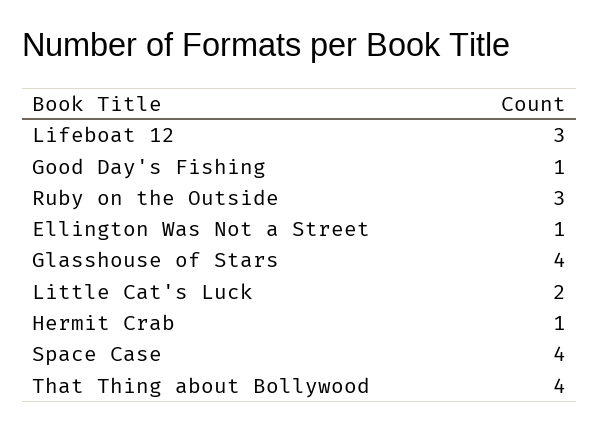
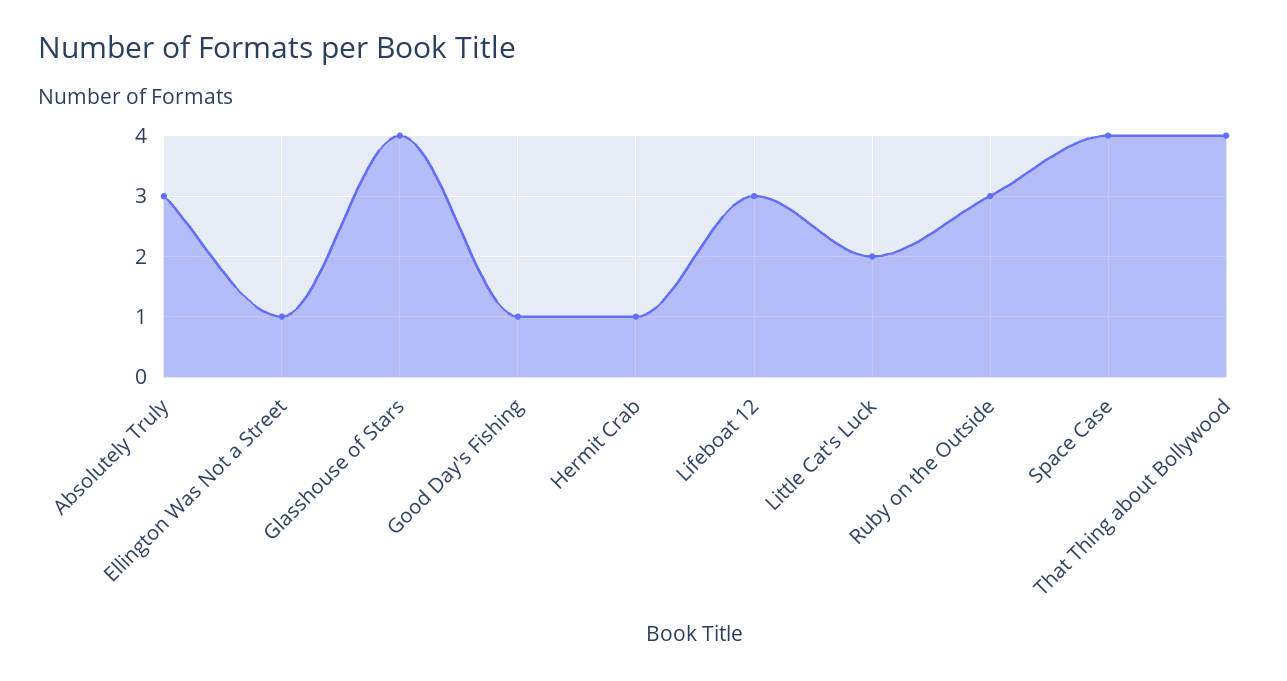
Absolutely Truly: none -> 3

